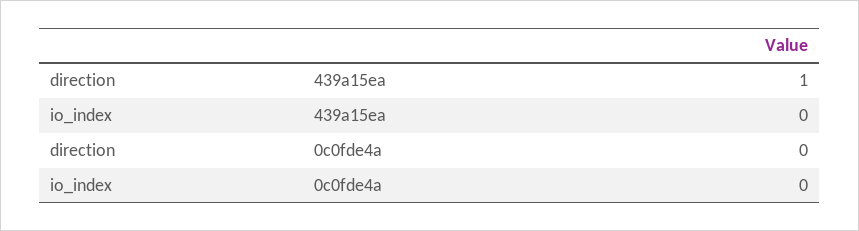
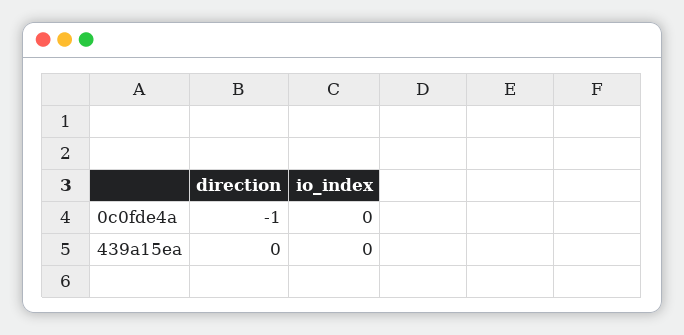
direction, 439a15ea: 1 -> 0
direction, 0c0fde4a: 0 -> -1

